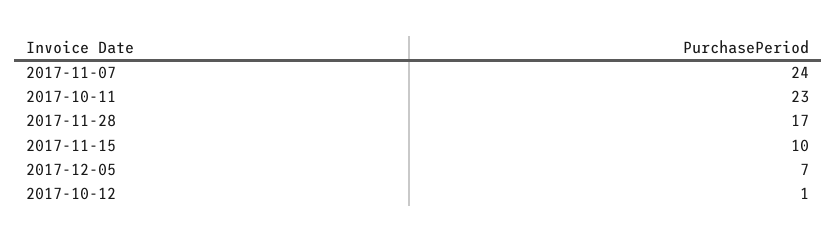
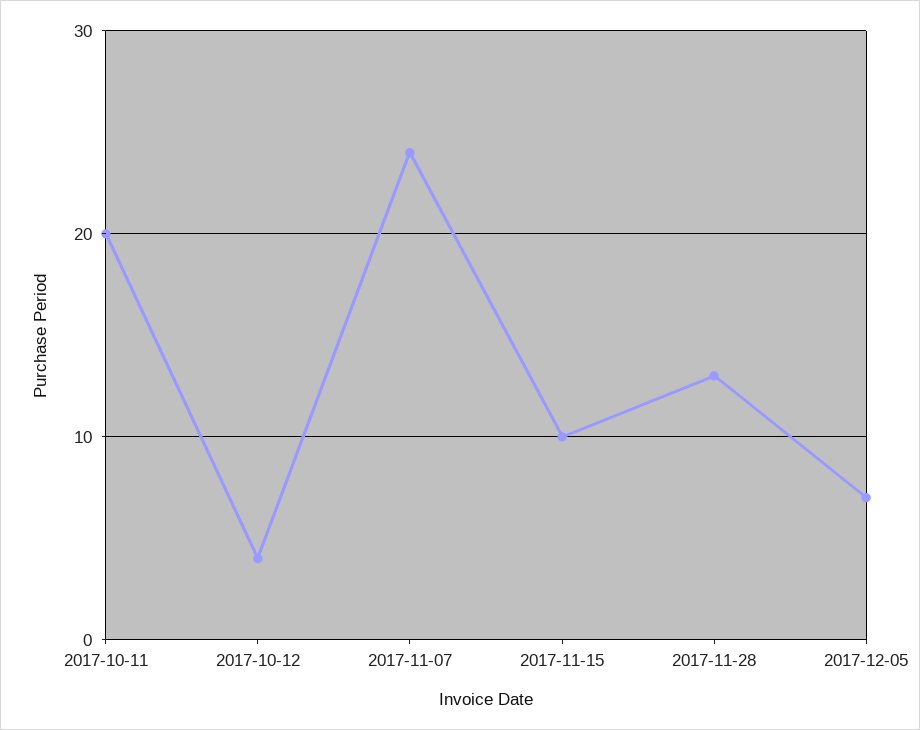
2017-10-11: 23 -> 20
2017-11-28: 17 -> 13
2017-10-12: 1 -> 4

